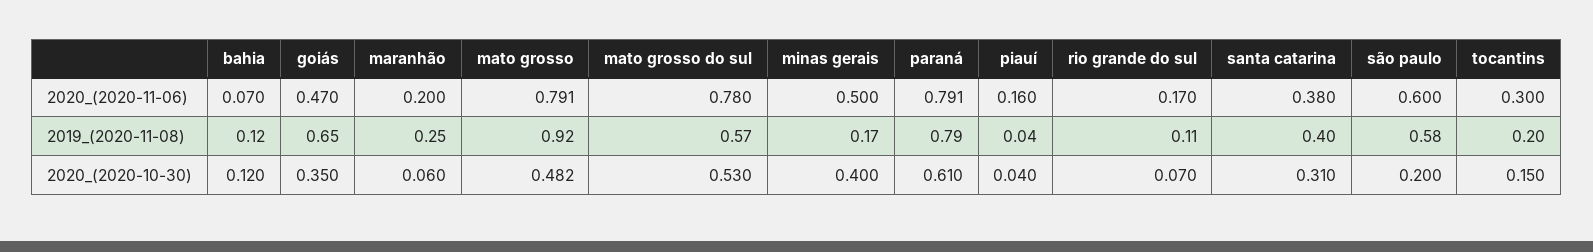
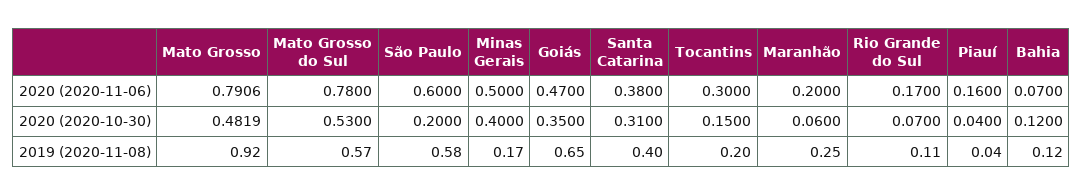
paraná, 2020_(2020-11-06): 0.791 -> none
paraná, 2019_(2020-11-08): 0.79 -> none
paraná, 2020_(2020-10-30): 0.61 -> none

